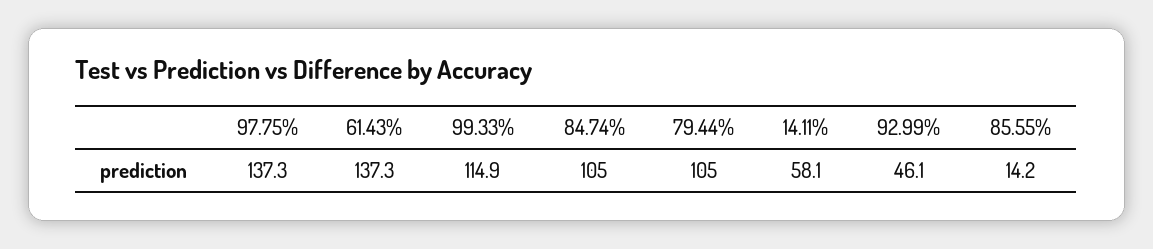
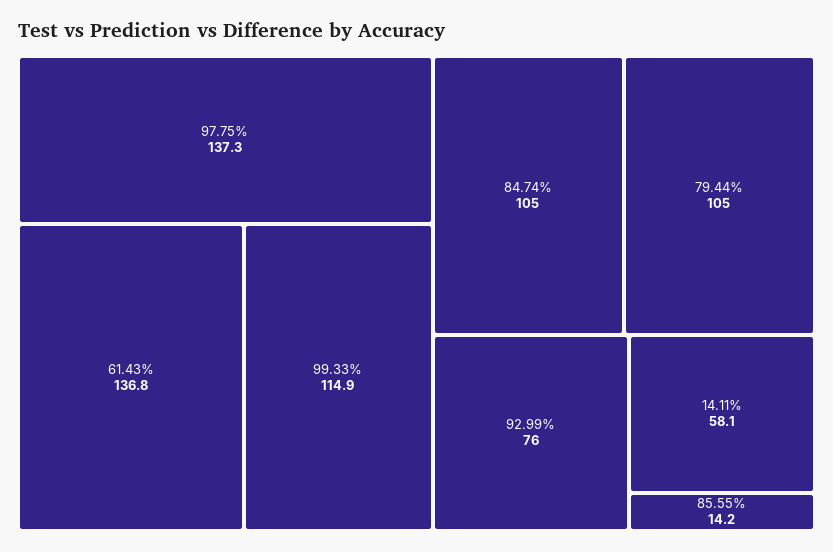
61.43%: 137.3 -> 136.8
92.99%: 46.1 -> 76

